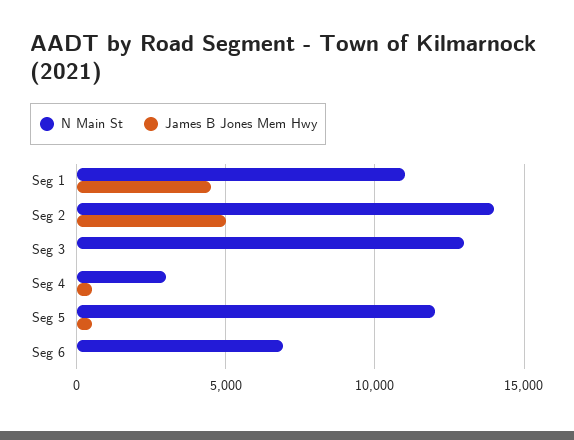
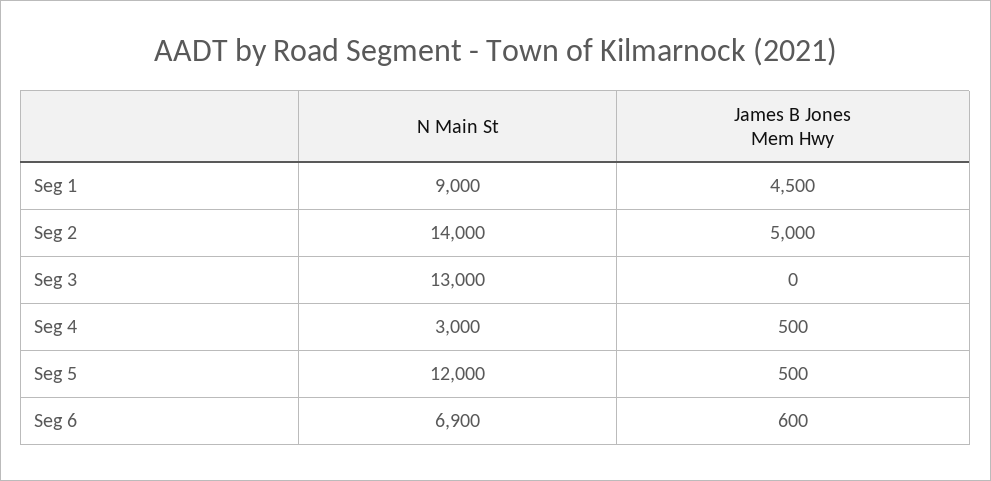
N Main St, Seg 1: 11000 -> 9000
James B Jones Mem Hwy, Seg 6: 0 -> 600

